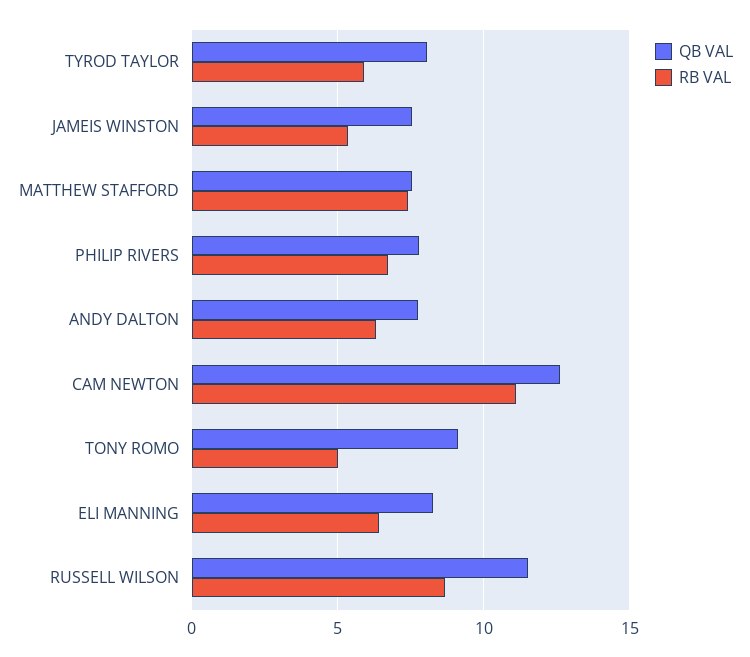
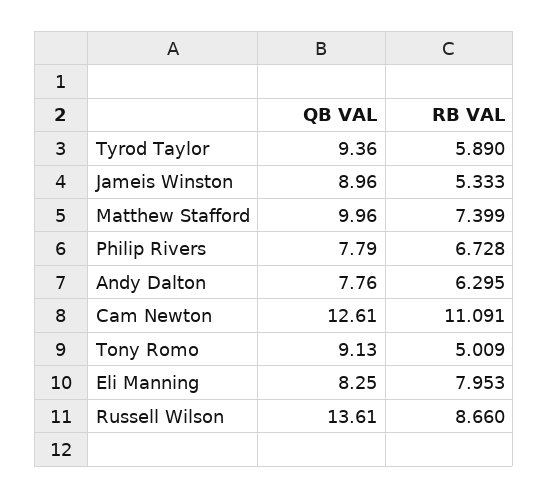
QB VAL, TYROD TAYLOR: 8 -> 9.36
QB VAL, JAMEIS WINSTON: 7.5 -> 8.96
QB VAL, MATTHEW STAFFORD: 7.5 -> 9.96
RB VAL, ELI MANNING: 6.5 -> 7.953
QB VAL, RUSSELL WILSON: 11.5 -> 13.61

